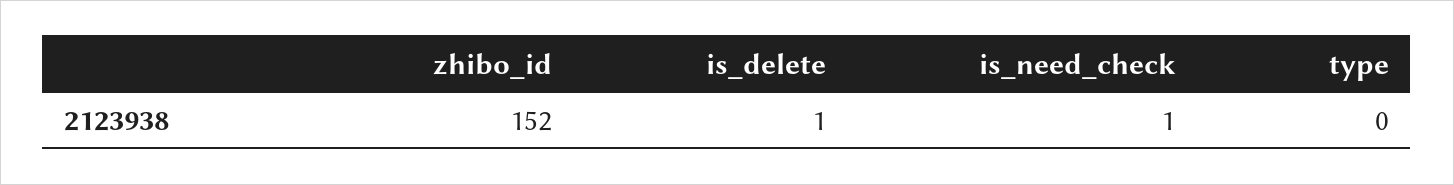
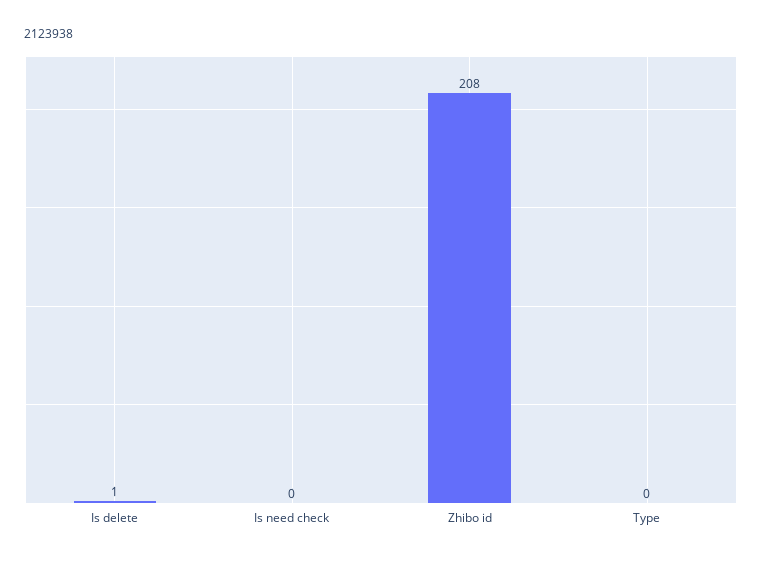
zhibo_id: 152 -> 208
is_need_check: 1 -> 0

